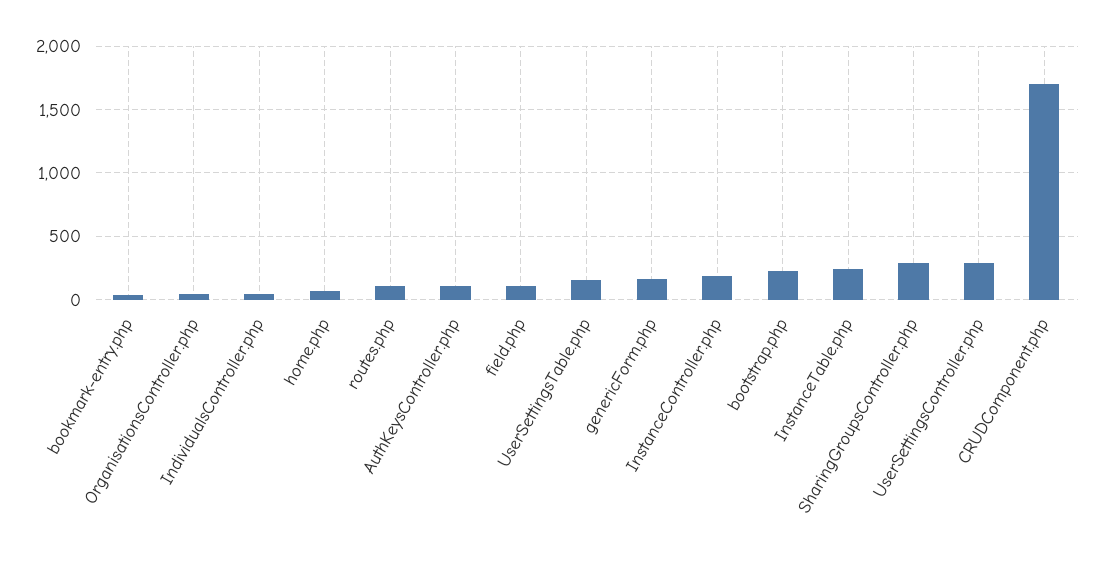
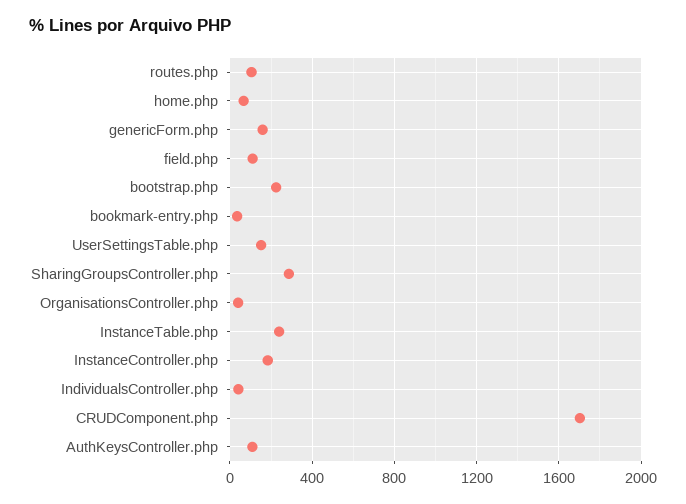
UserSettingsController.php: 300 -> none

